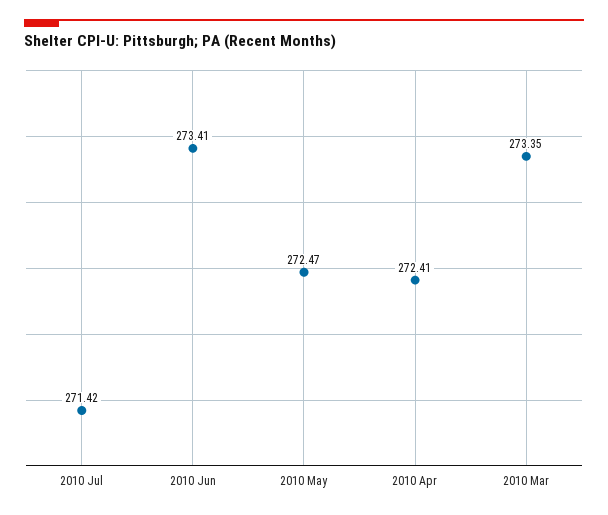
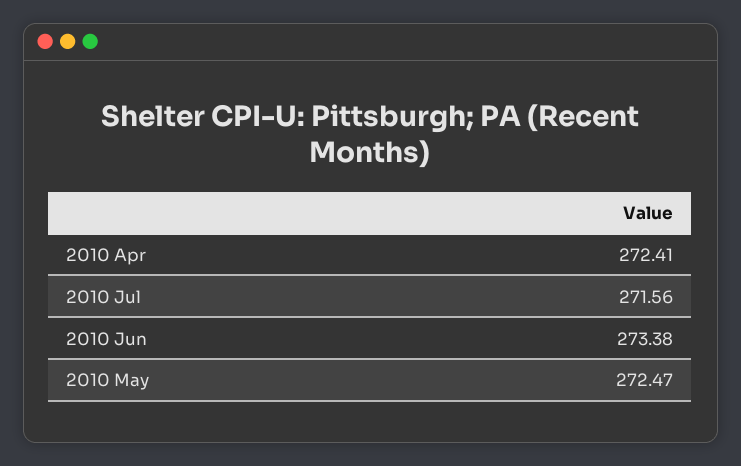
2010 Jul: 271.42 -> 271.56
2010 Jun: 273.41 -> 273.38
2010 Mar: 273.35 -> none

